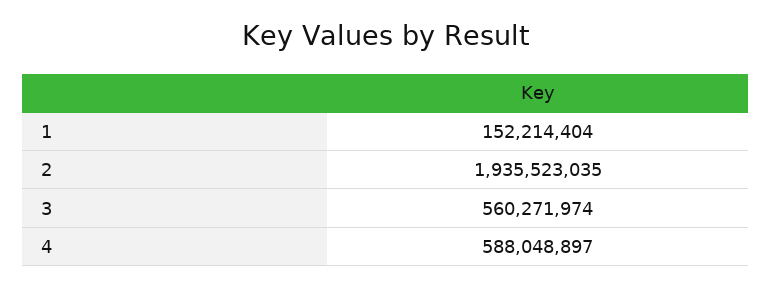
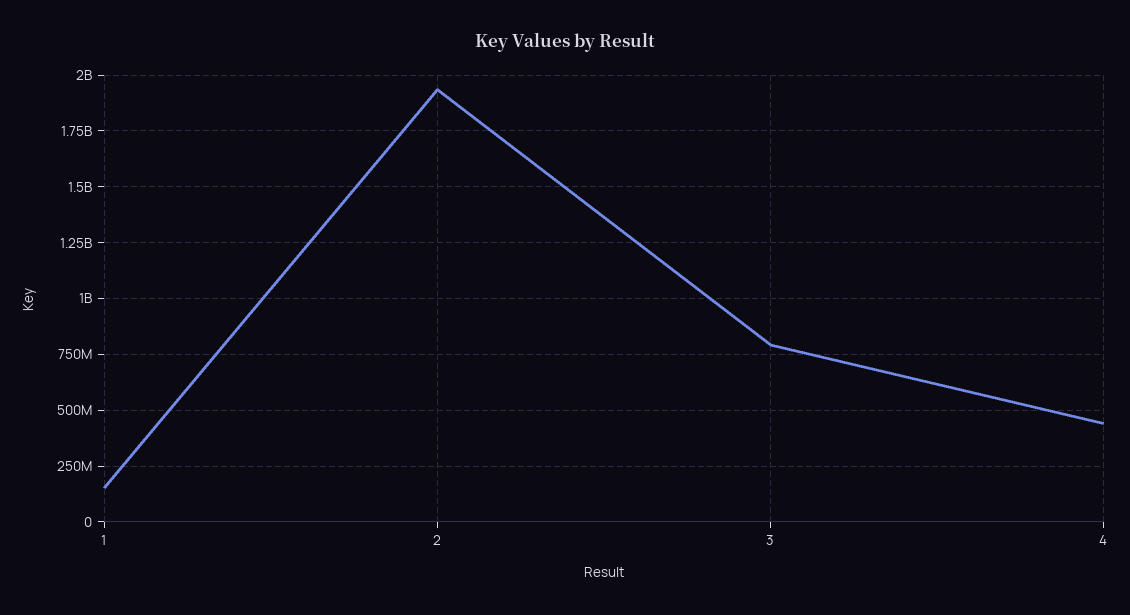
3: 560271974 -> 800000000
4: 588048897 -> 450000000

